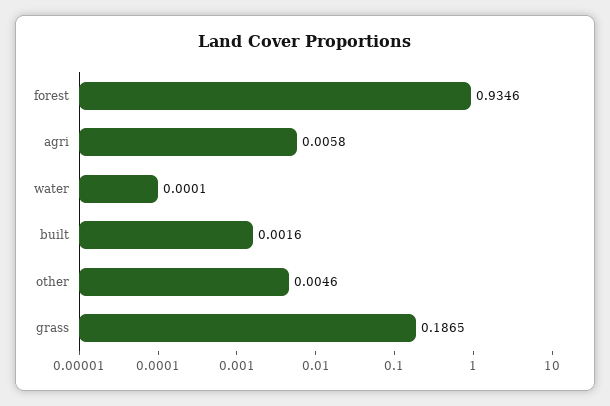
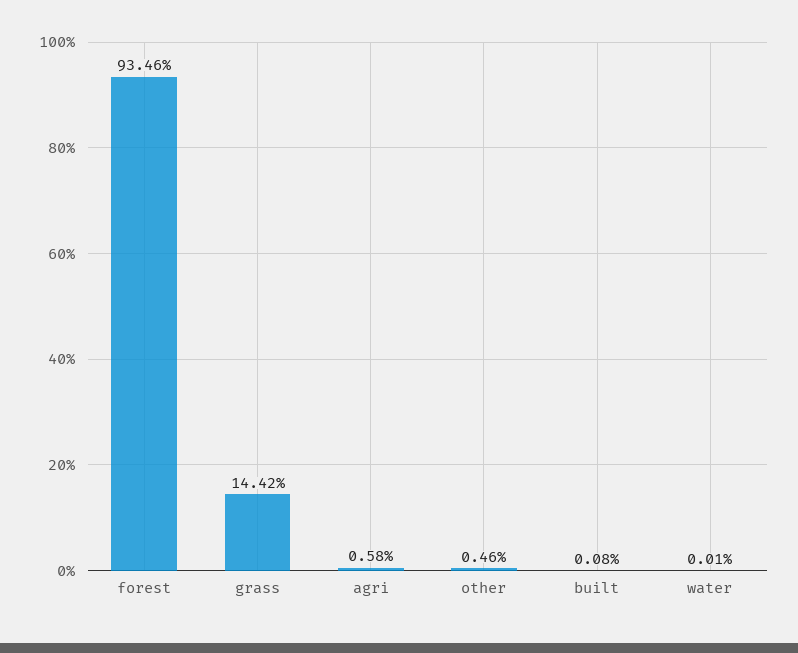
built: 0.0016 -> 0.0008
grass: 0.1865 -> 0.1442

